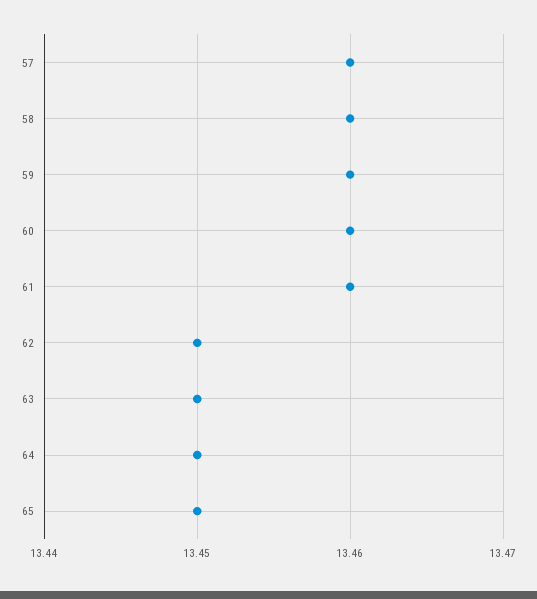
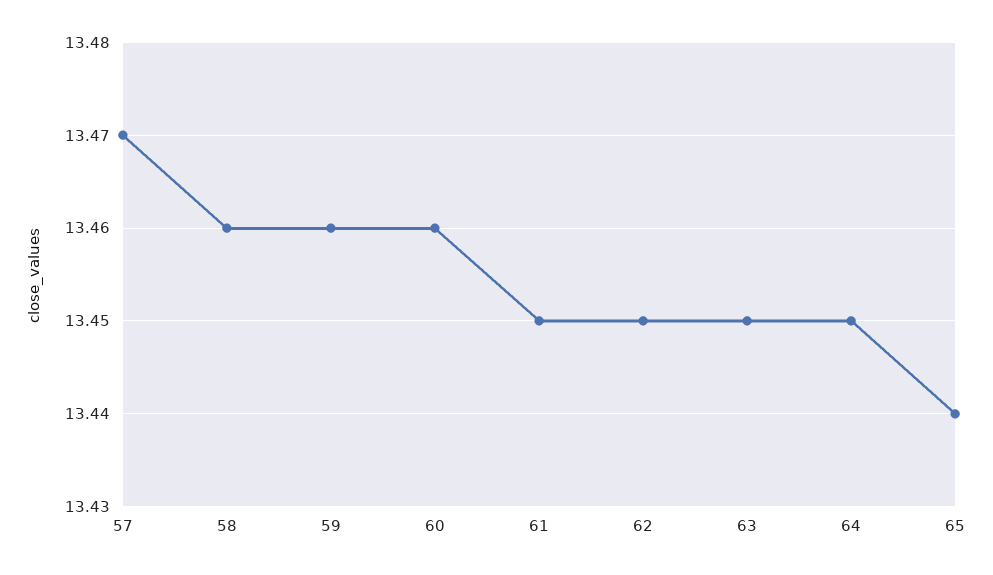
57: 13.46 -> 13.47
61: 13.46 -> 13.45
65: 13.45 -> 13.44

